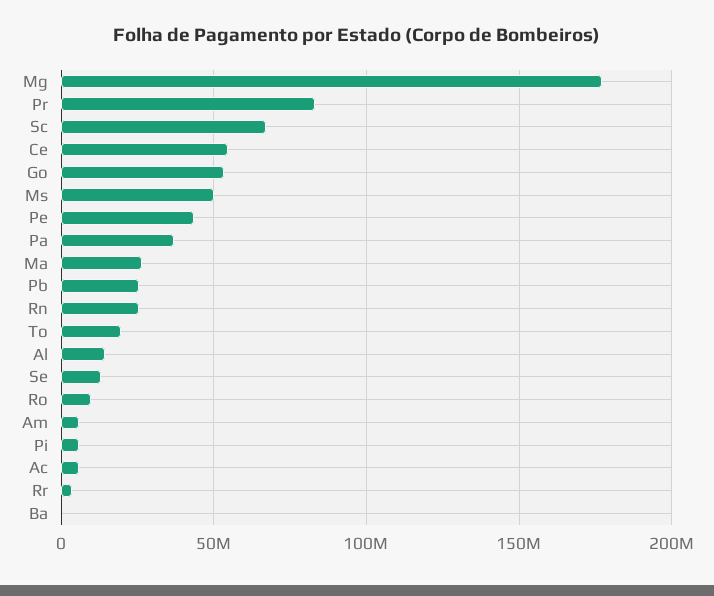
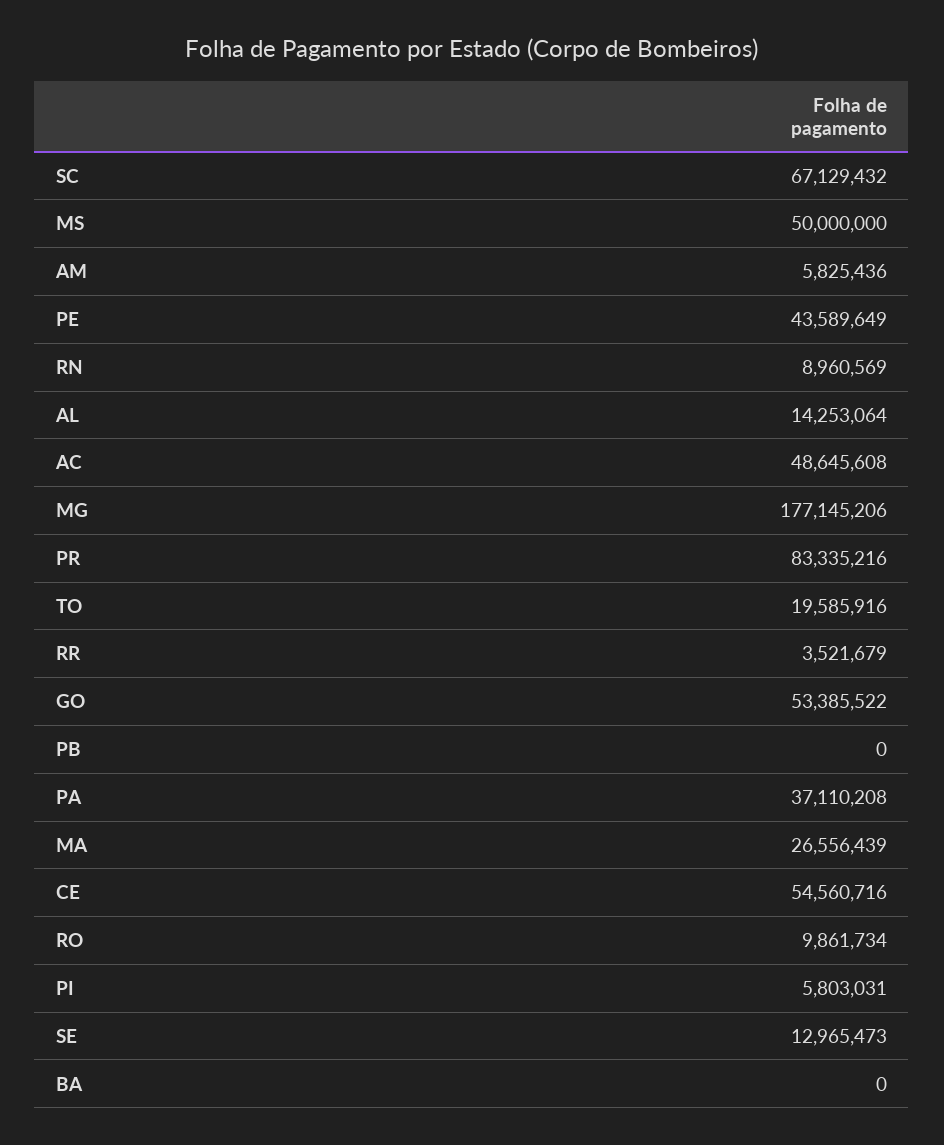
Pb: 25000000 -> 0
Rn: 25000000 -> 8960569
Ac: 5000000 -> 48645608

